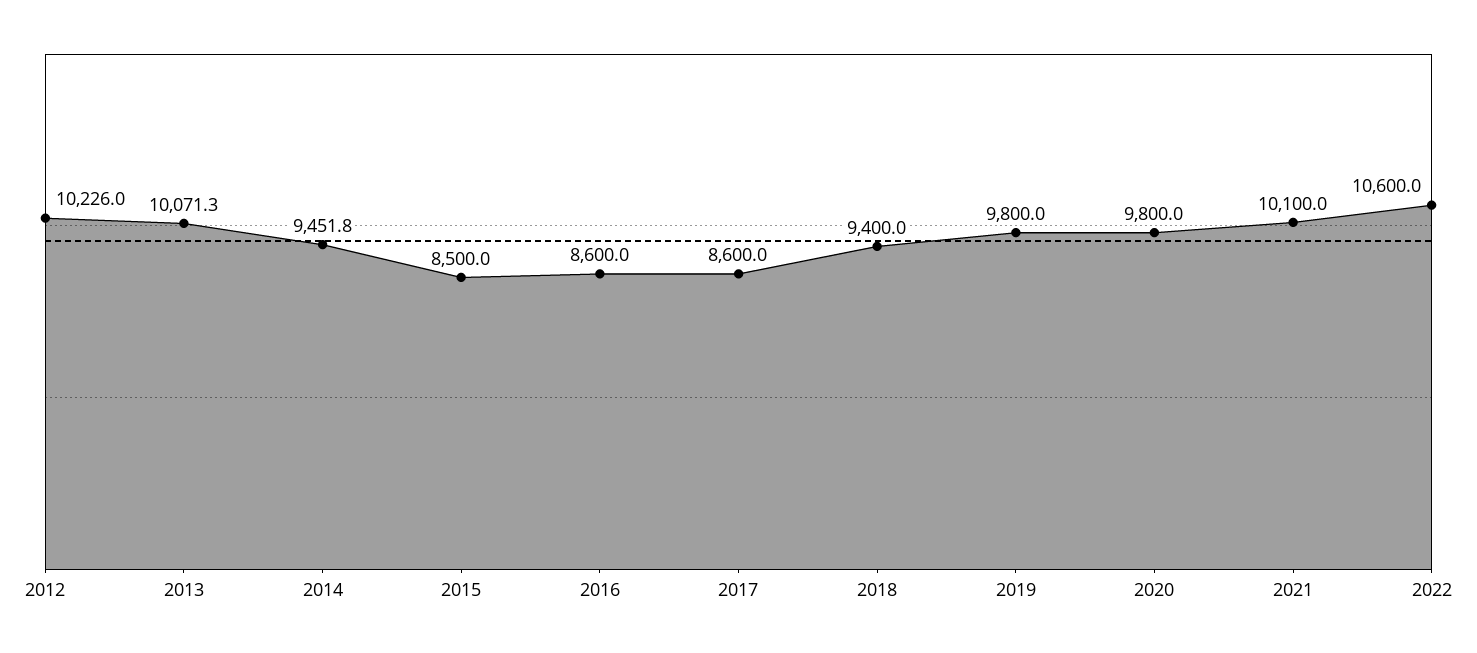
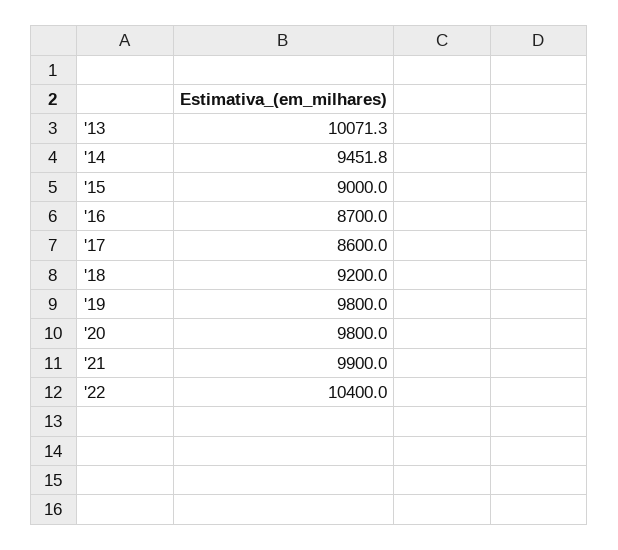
2012: 10226 -> none
2015: 8500 -> 9000
2016: 8600 -> 8700
2018: 9400 -> 9200
2021: 10100 -> 9900
2022: 10600 -> 10400

